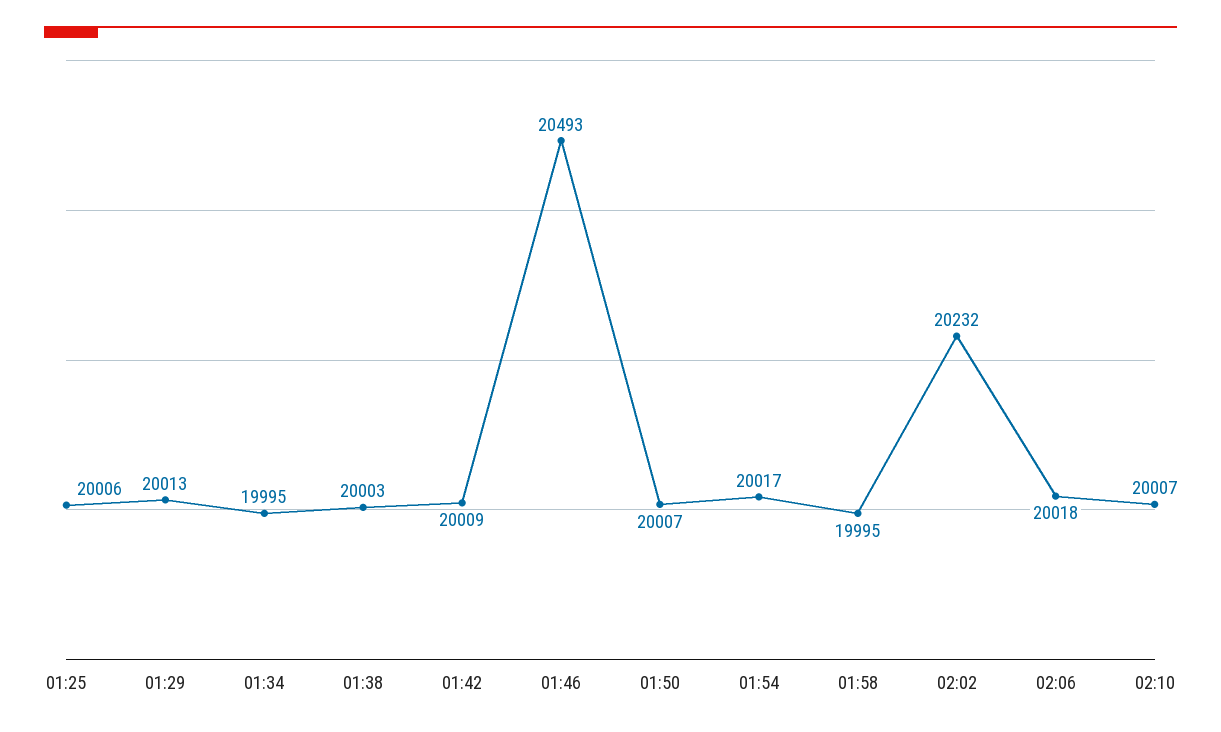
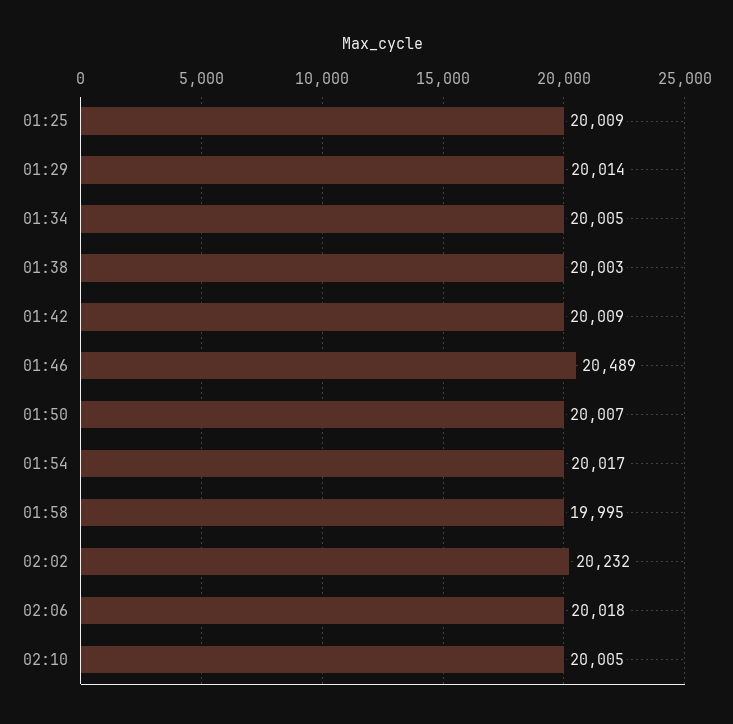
01:25: 20006 -> 20009
01:29: 20013 -> 20014
01:34: 19995 -> 20005
01:46: 20493 -> 20489
02:10: 20007 -> 20005

